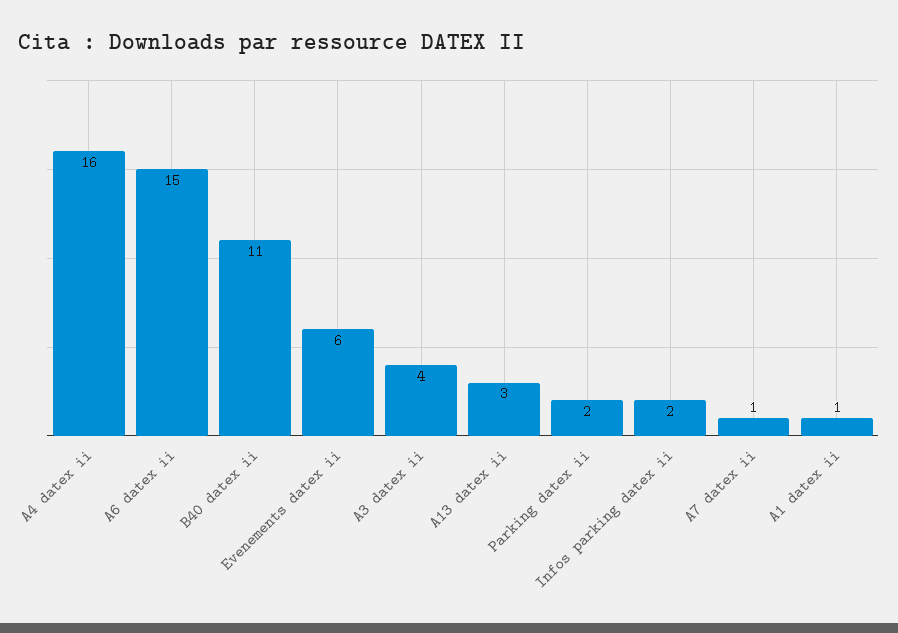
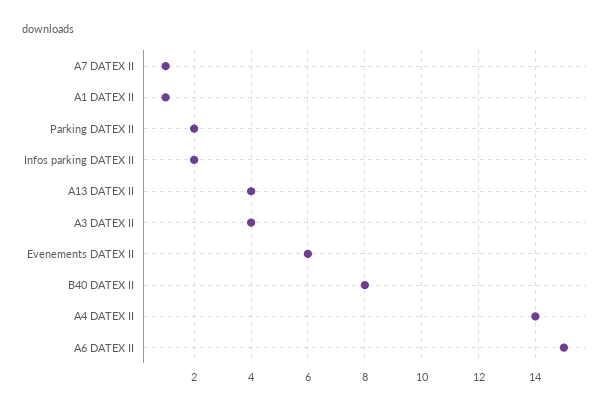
A4 datex ii: 16 -> 14
B40 datex ii: 11 -> 8
A13 datex ii: 3 -> 4

